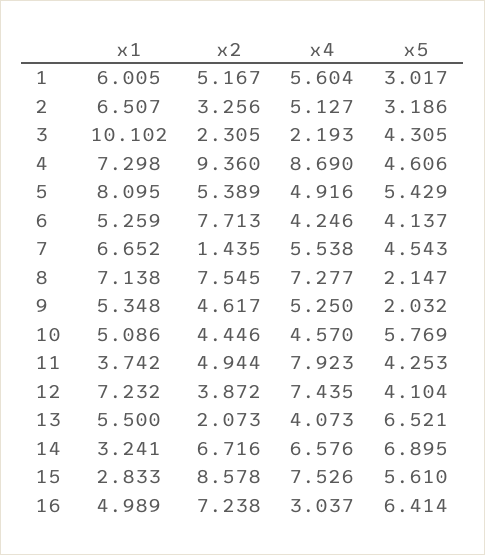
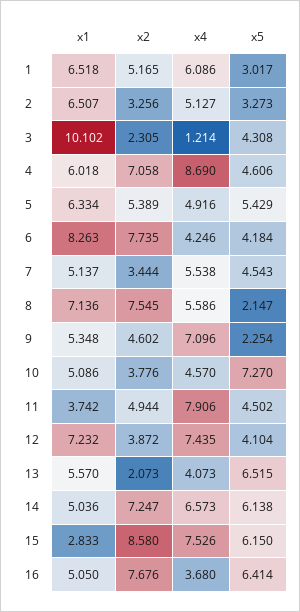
x1, 1: 6.005 -> 6.518
x2, 1: 5.167 -> 5.165
x4, 1: 5.604 -> 6.086
x5, 2: 3.186 -> 3.273
x4, 3: 2.193 -> 1.214
x5, 3: 4.305 -> 4.308
x1, 4: 7.298 -> 6.018
x2, 4: 9.36 -> 7.058
x1, 5: 8.095 -> 6.334
x1, 6: 5.259 -> 8.263
x2, 6: 7.713 -> 7.735
x5, 6: 4.137 -> 4.184
x1, 7: 6.652 -> 5.137
x2, 7: 1.435 -> 3.444
x1, 8: 7.138 -> 7.136
x4, 8: 7.277 -> 5.586
x2, 9: 4.617 -> 4.602
x4, 9: 5.25 -> 7.096
x5, 9: 2.032 -> 2.254
x2, 10: 4.446 -> 3.776
x5, 10: 5.769 -> 7.27
x4, 11: 7.923 -> 7.906
x5, 11: 4.253 -> 4.502
x1, 13: 5.5 -> 5.57
x5, 13: 6.521 -> 6.515
x1, 14: 3.241 -> 5.036
x2, 14: 6.716 -> 7.247
x4, 14: 6.576 -> 6.573
x5, 14: 6.895 -> 6.138
x2, 15: 8.578 -> 8.58
x5, 15: 5.61 -> 6.15
x1, 16: 4.989 -> 5.05
x2, 16: 7.238 -> 7.676
x4, 16: 3.037 -> 3.68

